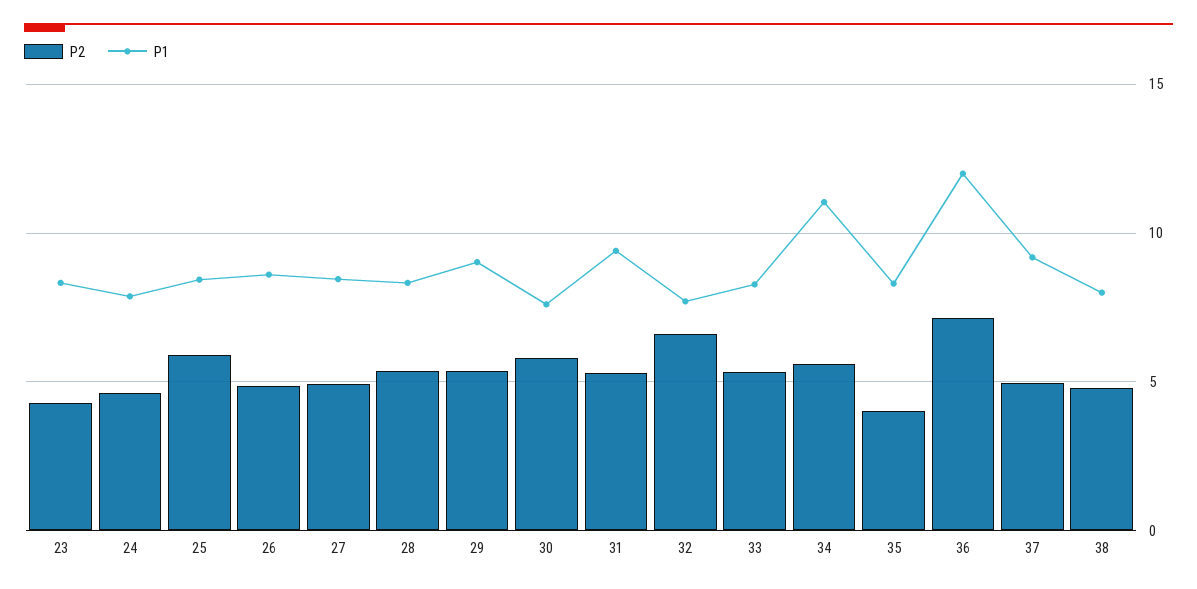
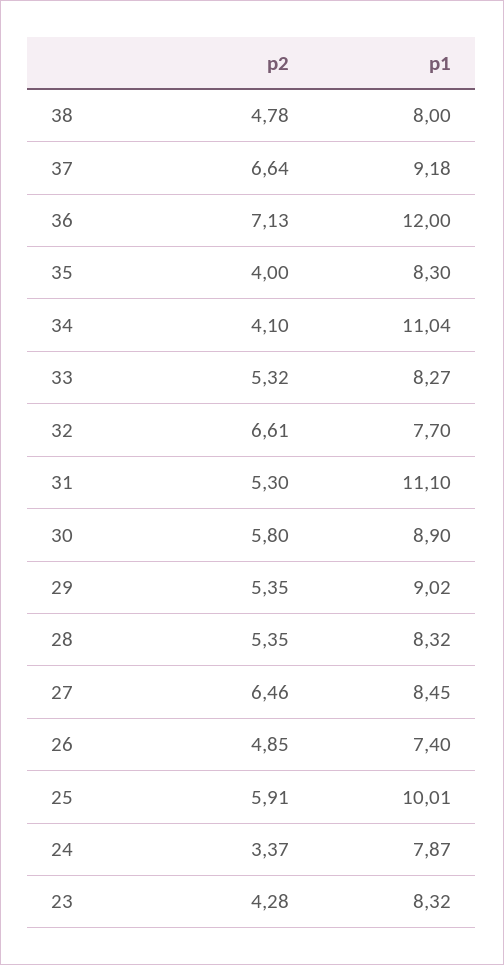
P2, 24: 4.5 -> 3.37
P1, 25: 8.5 -> 10.01
P1, 26: 8.5 -> 7.4
P2, 27: 5 -> 6.46
P1, 30: 7.5 -> 8.9
P1, 31: 9.5 -> 11.1
P2, 34: 5.5 -> 4.1
P2, 37: 5 -> 6.64

